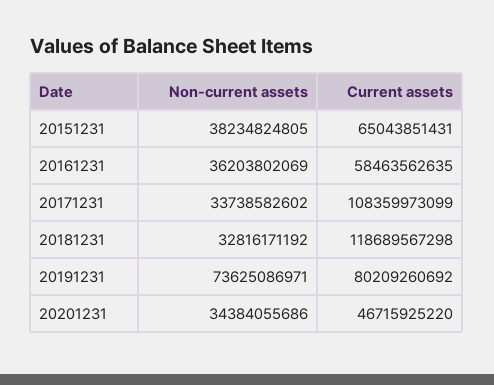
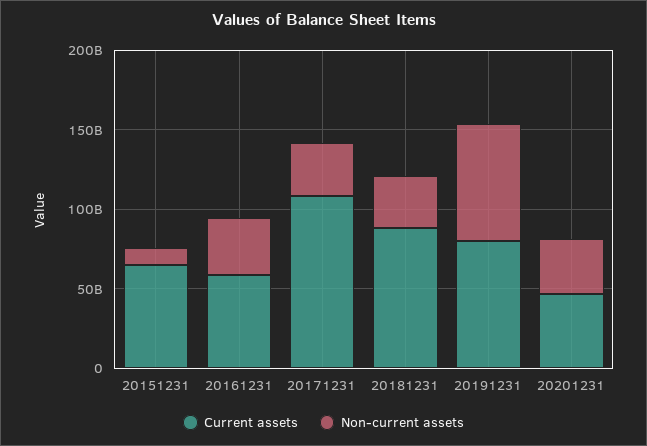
Non-current assets, 20151231: 38234824805 -> 10000000000
Current assets, 20181231: 118689567298 -> 90000000000

